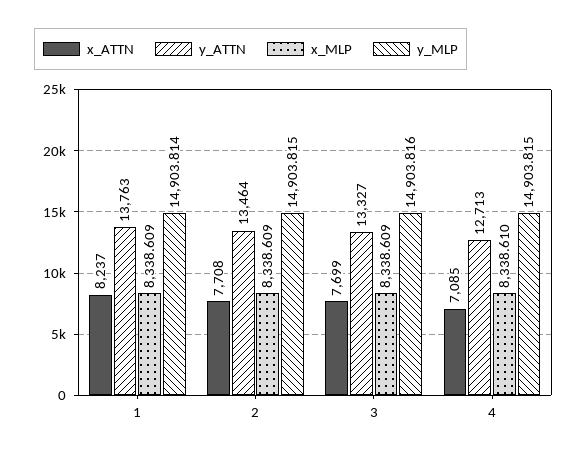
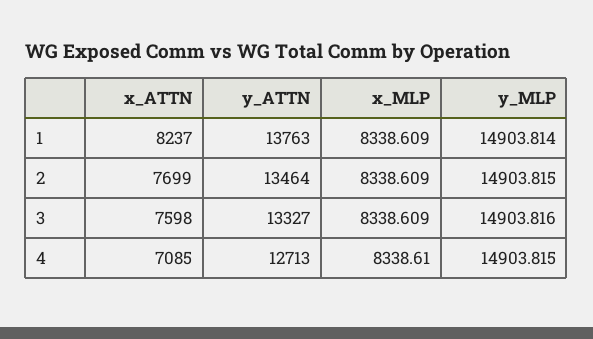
x_ATTN, 2: 7708 -> 7699
x_ATTN, 3: 7699 -> 7598

